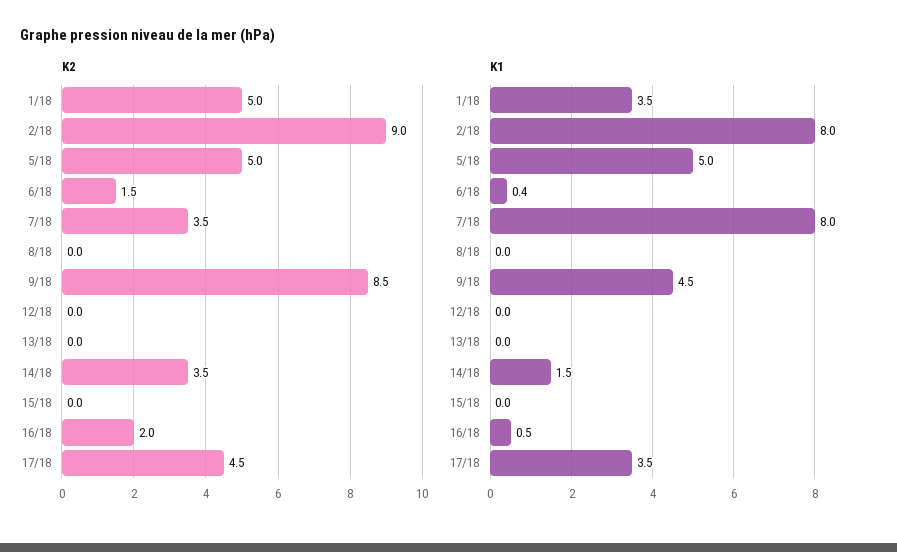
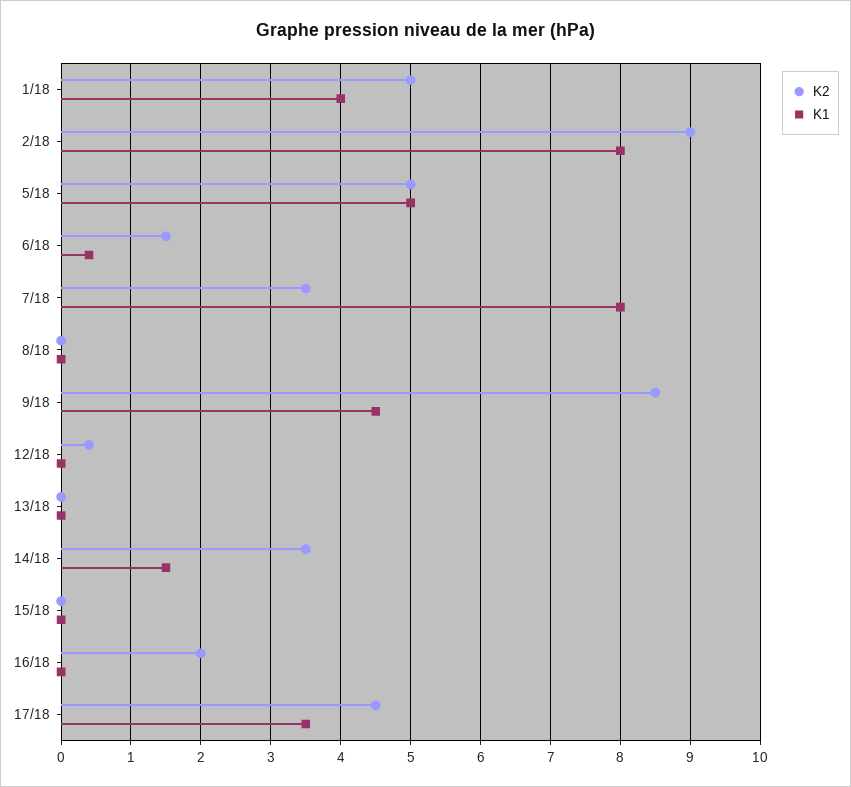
K2, 12/18: 0 -> 0.4
K1, 1/18: 3.5 -> 4
K1, 16/18: 0.5 -> 0

